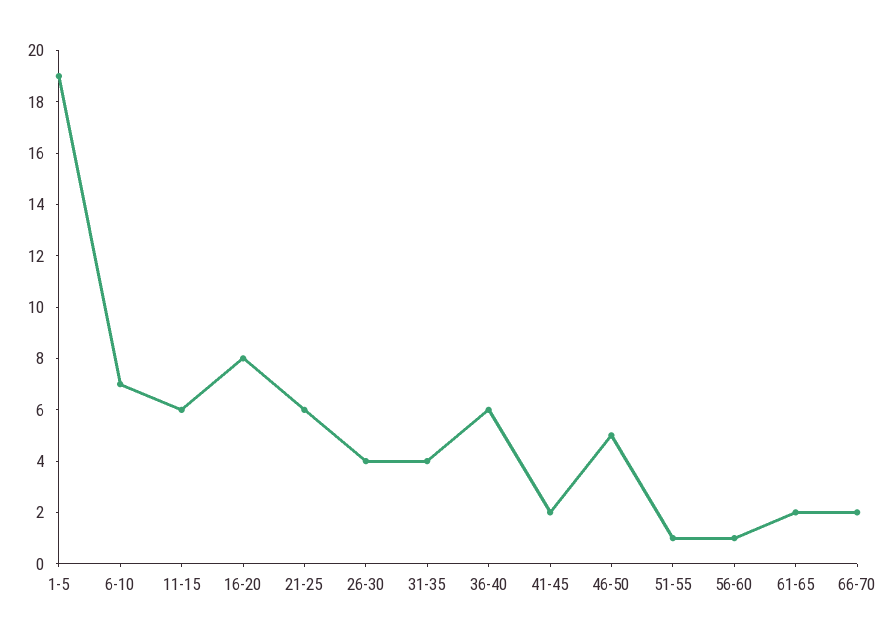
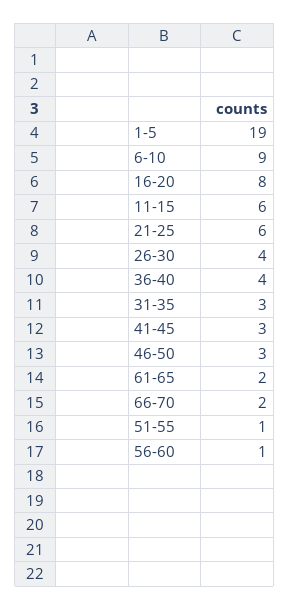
6-10: 7 -> 9
31-35: 4 -> 3
36-40: 6 -> 4
41-45: 2 -> 3
46-50: 5 -> 3

